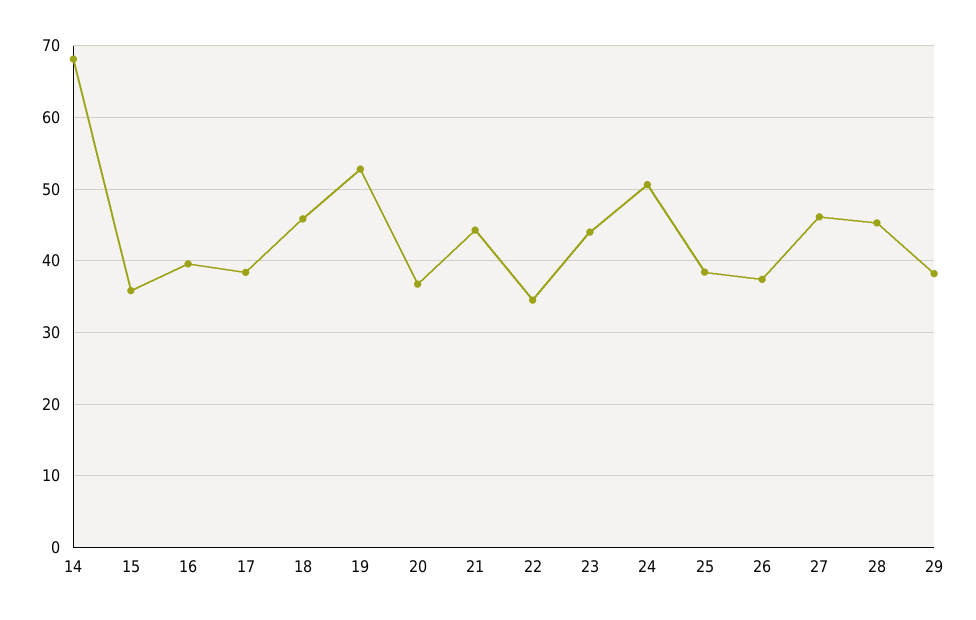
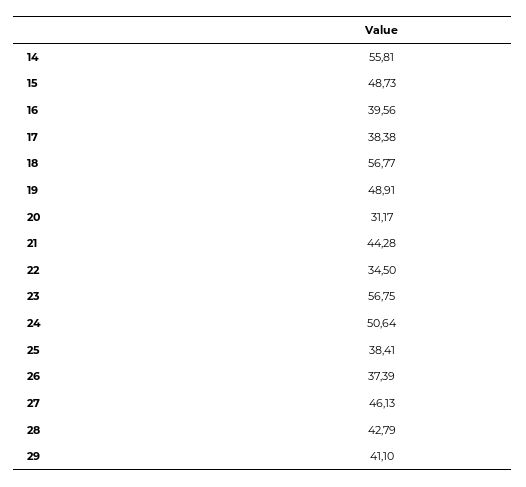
14: 68 -> 55.81
15: 36 -> 48.73
18: 46 -> 56.77
19: 53 -> 48.91
20: 37 -> 31.17
23: 44 -> 56.75
28: 45 -> 42.79
29: 38 -> 41.1

